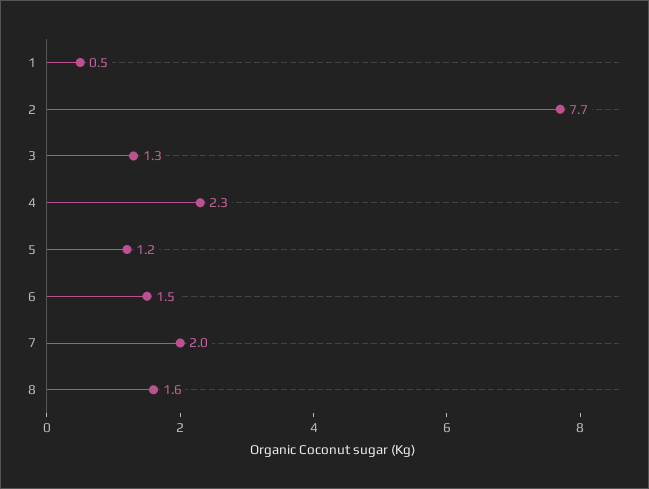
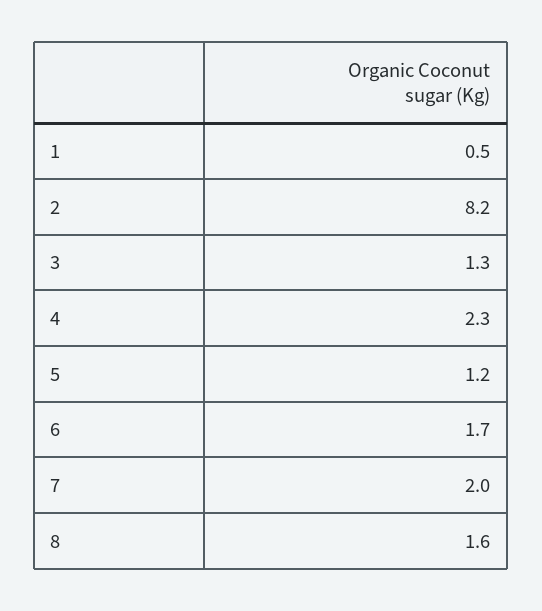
2: 7.7 -> 8.2
6: 1.5 -> 1.7

